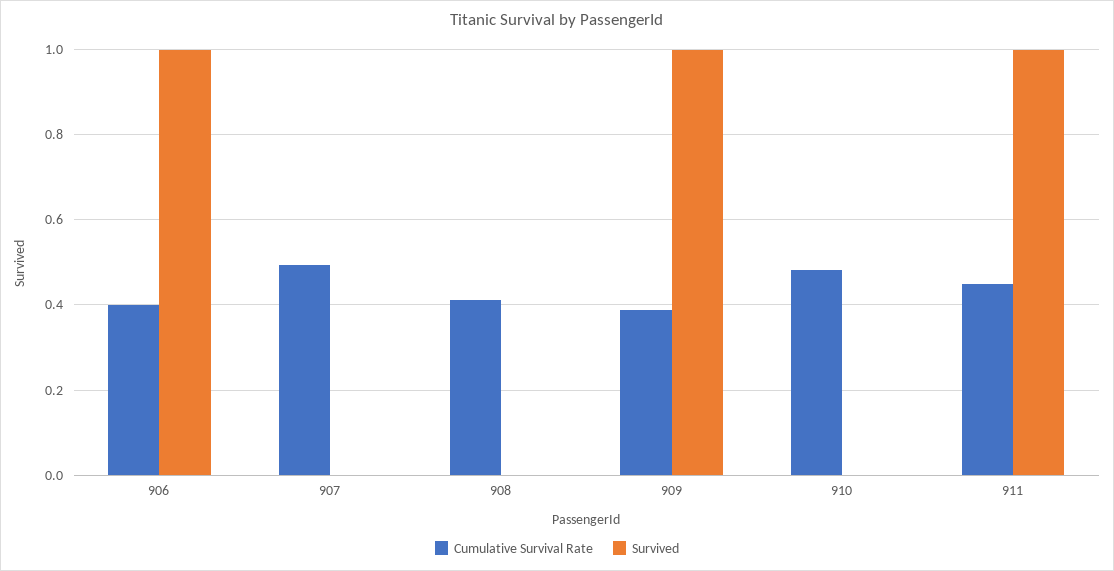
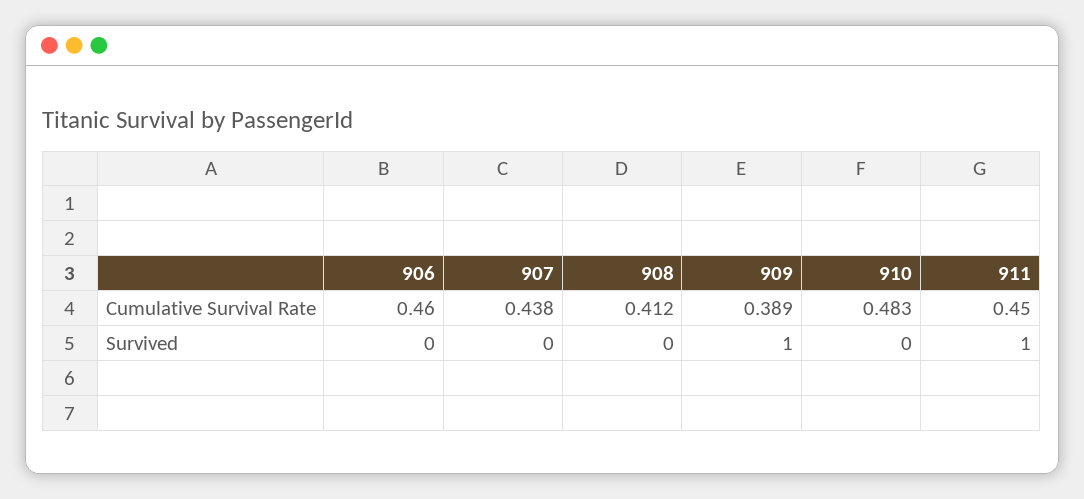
Cumulative Survival Rate, 906: 0.4 -> 0.46
Survived, 906: 1 -> 0
Cumulative Survival Rate, 907: 0.5 -> 0.438

